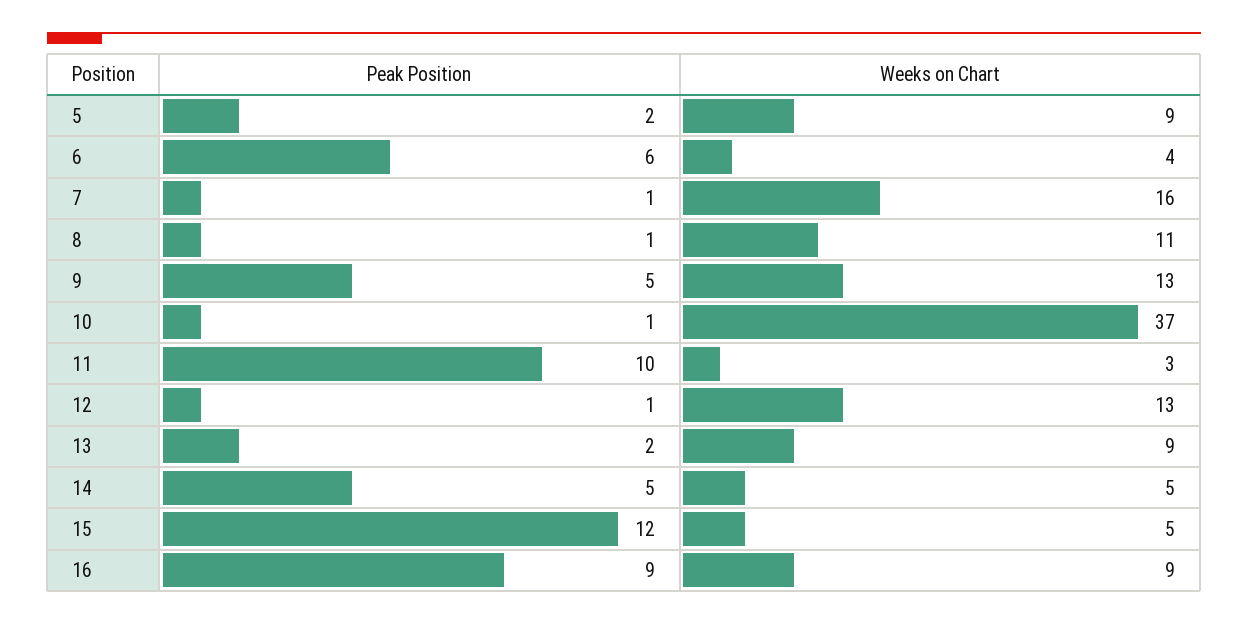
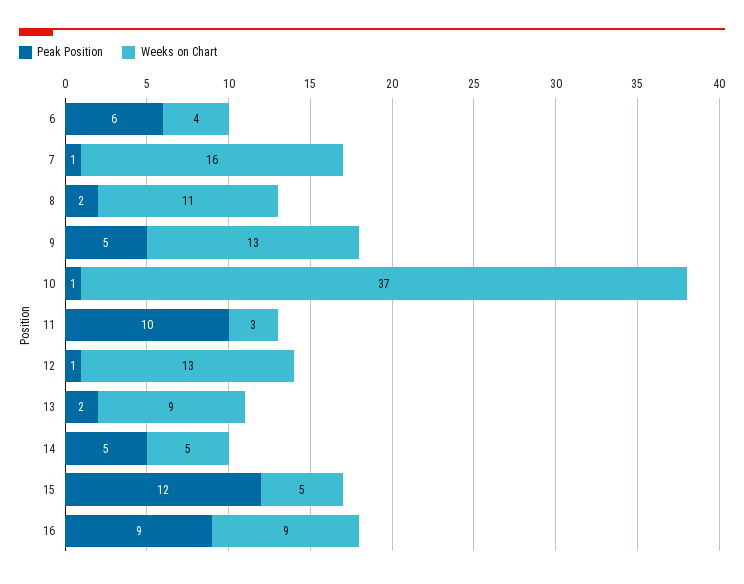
Peak Position, 5: 2 -> none
Weeks on Chart, 5: 9 -> none
Peak Position, 8: 1 -> 2

